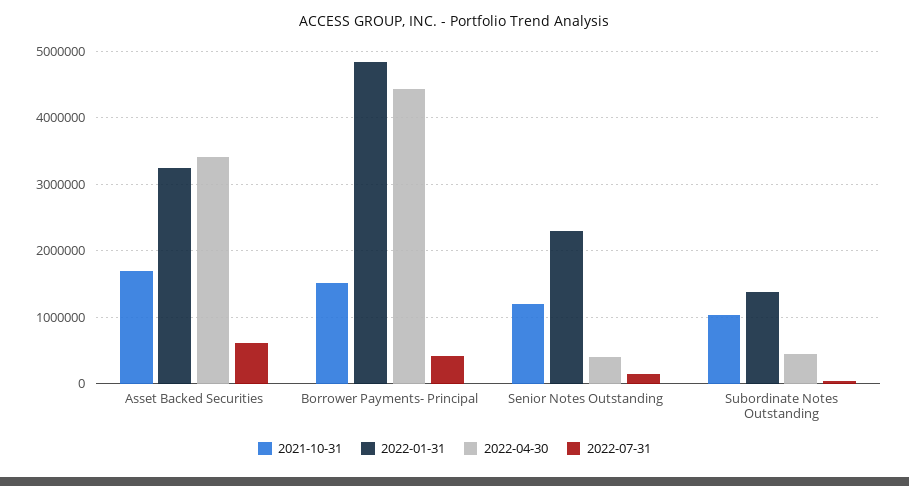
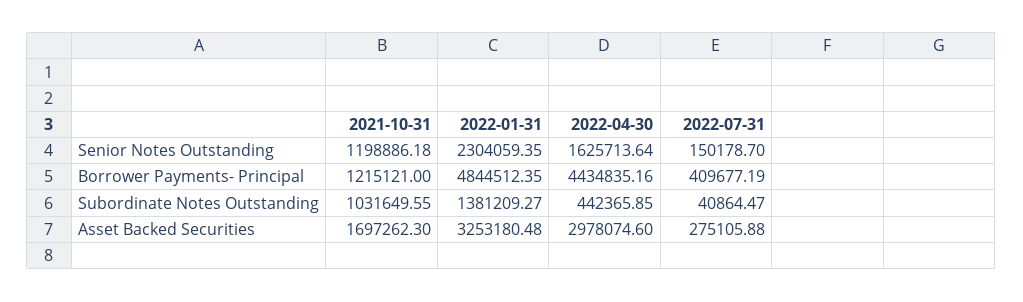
2022-04-30, Asset Backed Securities: 3400000 -> 2978074.6
2022-07-31, Asset Backed Securities: 600000 -> 275105.88
2021-10-31, Borrower Payments- Principal: 1500000 -> 1215121
2022-04-30, Senior Notes Outstanding: 400000 -> 1625713.64

